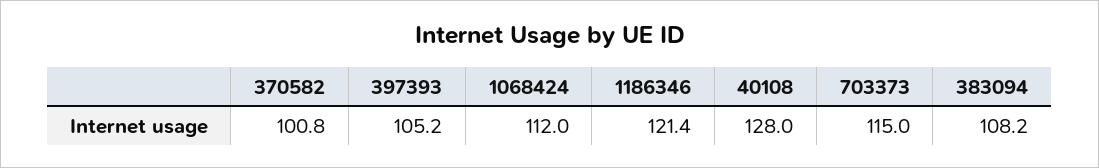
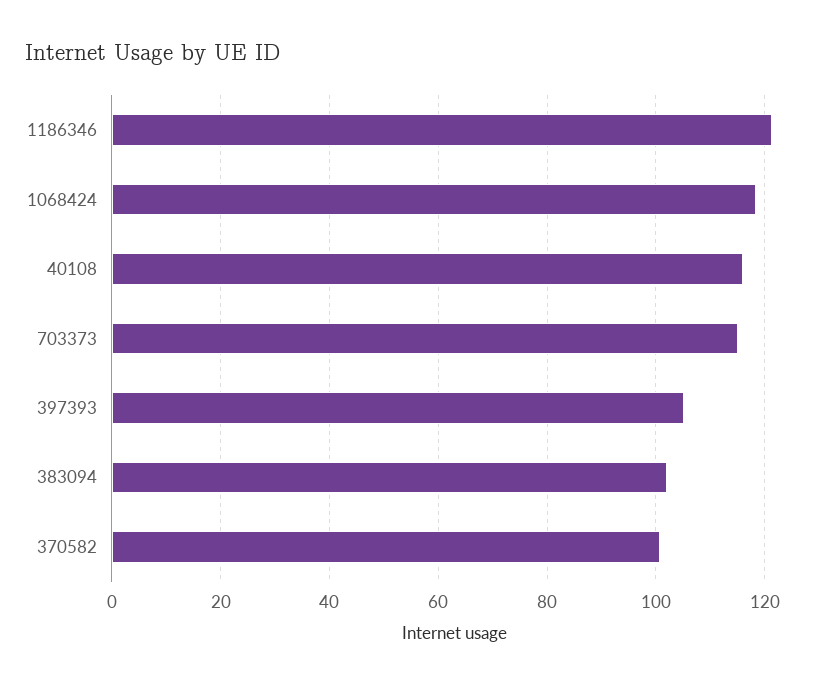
1068424: 112 -> 118
40108: 128 -> 116
383094: 108.2 -> 102

